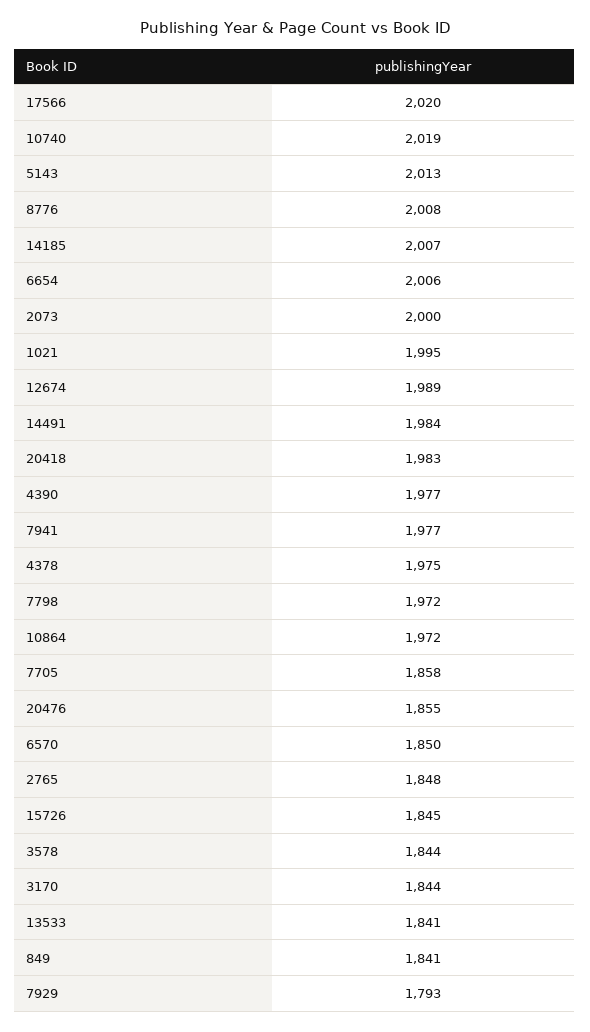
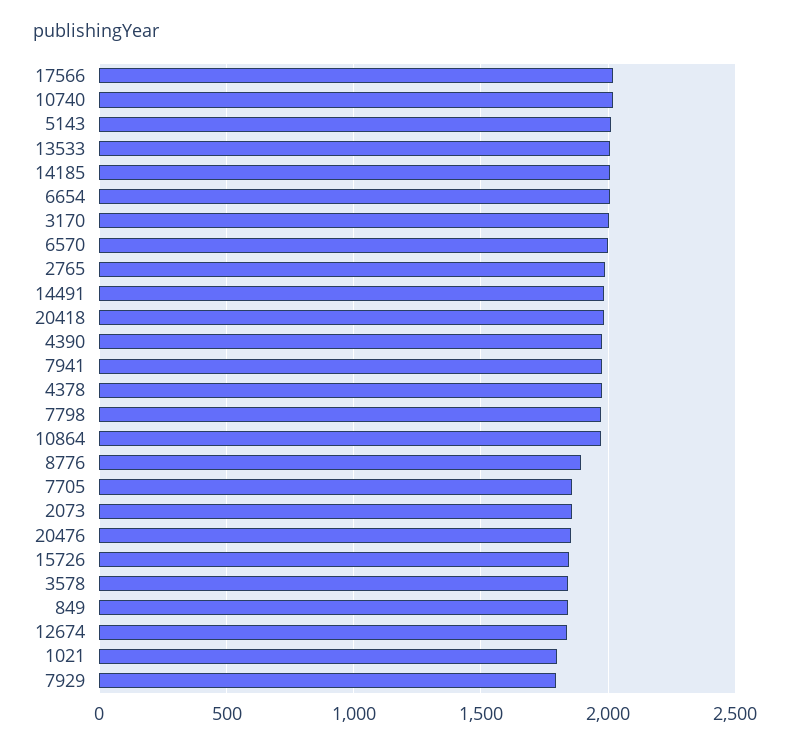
8776: 2008 -> 1900
2073: 2000 -> 1850
1021: 1995 -> 1800
12674: 1989 -> 1850
6570: 1850 -> 2000
2765: 1848 -> 2000
3170: 1844 -> 2000
13533: 1841 -> 2000

